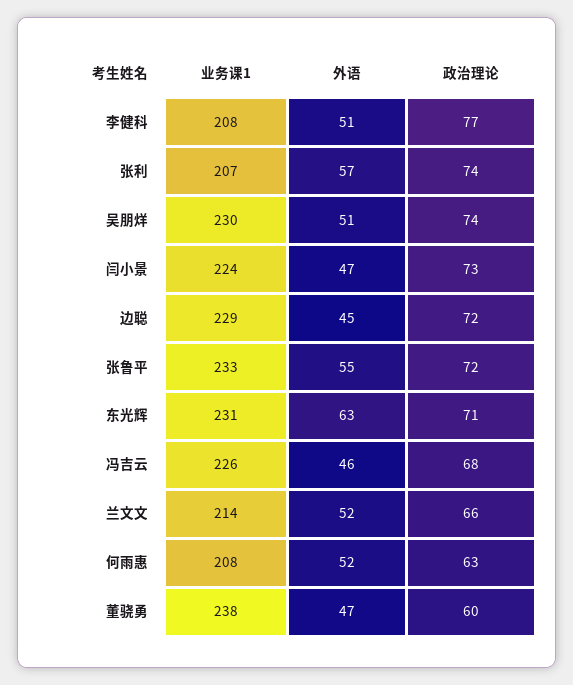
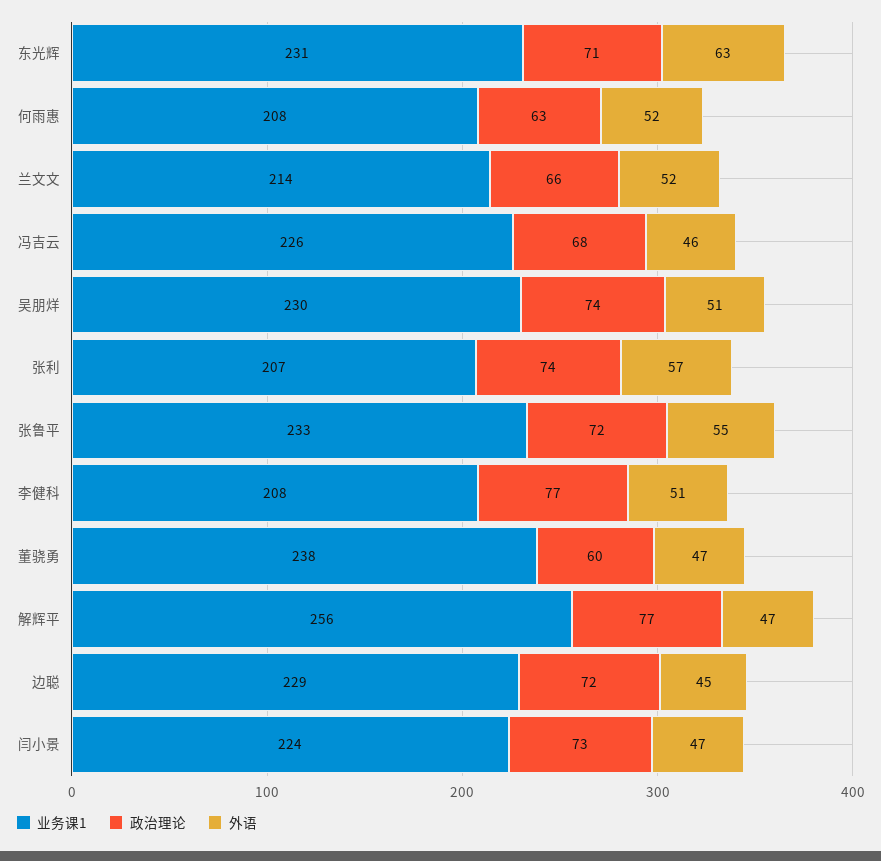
业务课1, 解辉平: none -> 256
政治理论, 解辉平: none -> 77
外语, 解辉平: none -> 47

